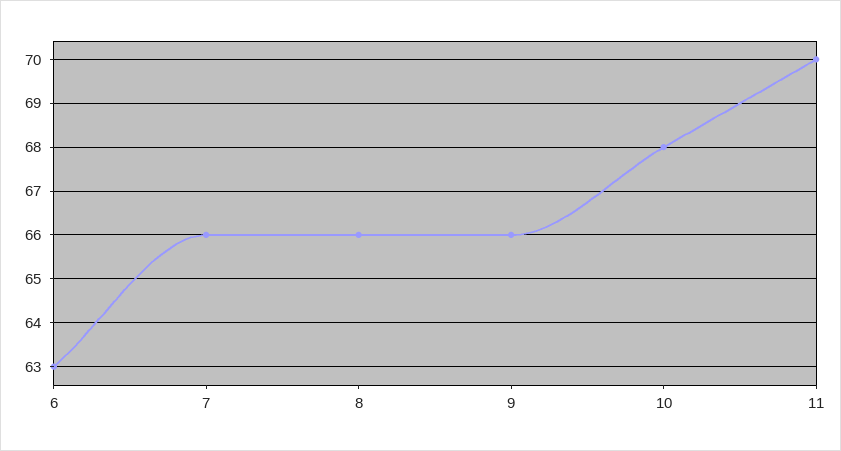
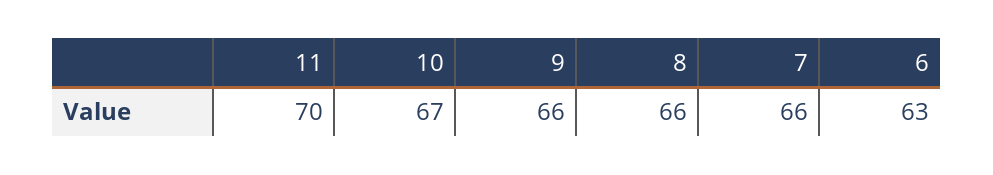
10: 68 -> 67

